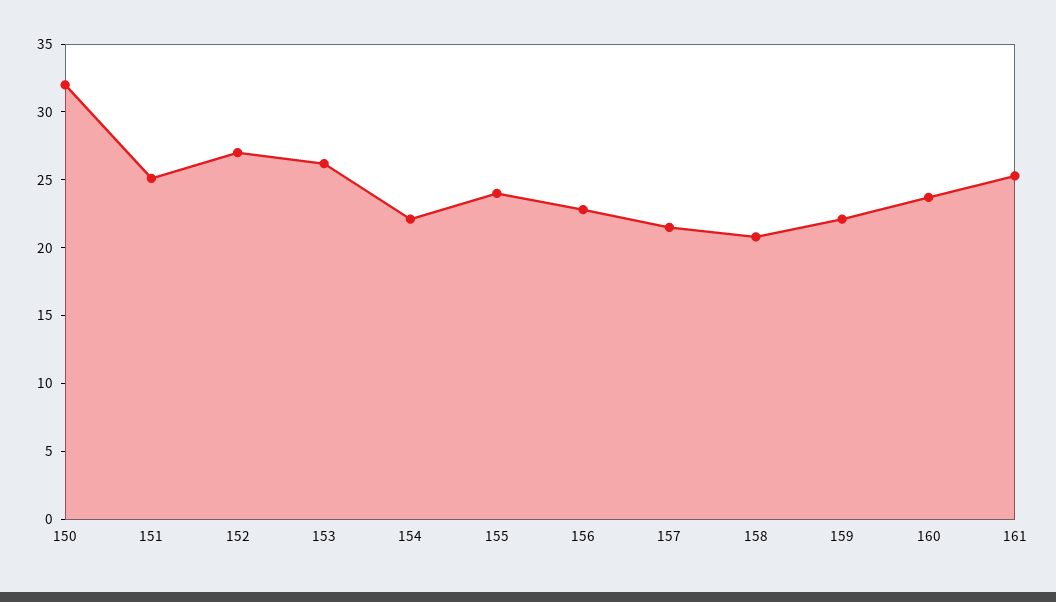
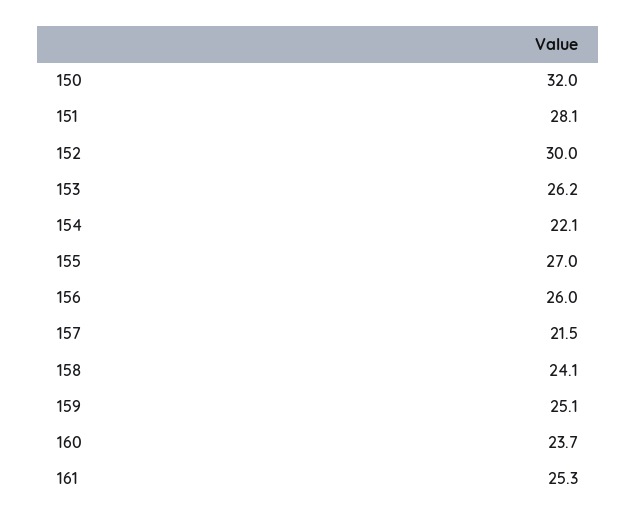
151: 25 -> 28.1
152: 27 -> 30
155: 24 -> 27
156: 23 -> 26
158: 21 -> 24.1
159: 22 -> 25.1

